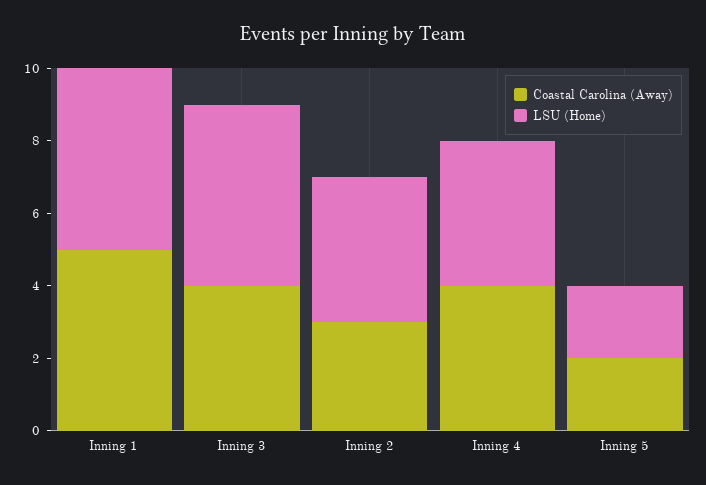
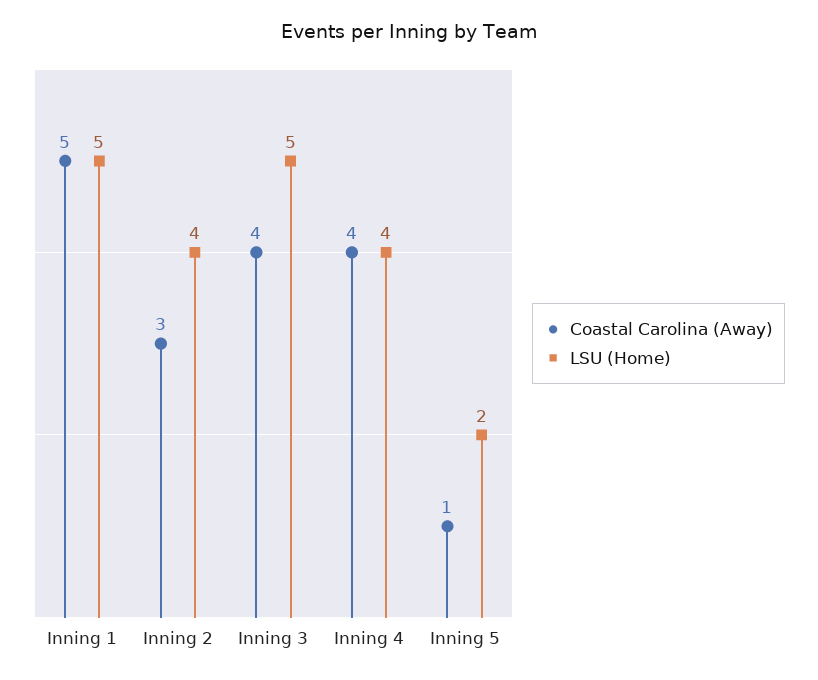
Coastal Carolina (Away), Inning 5: 2 -> 1

